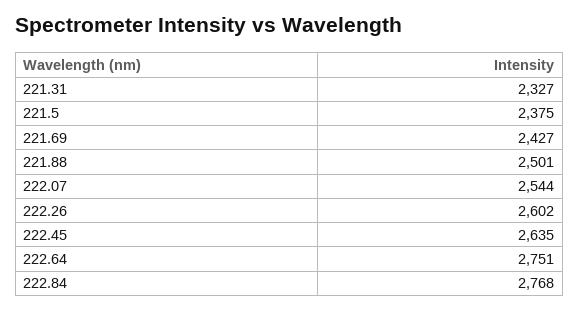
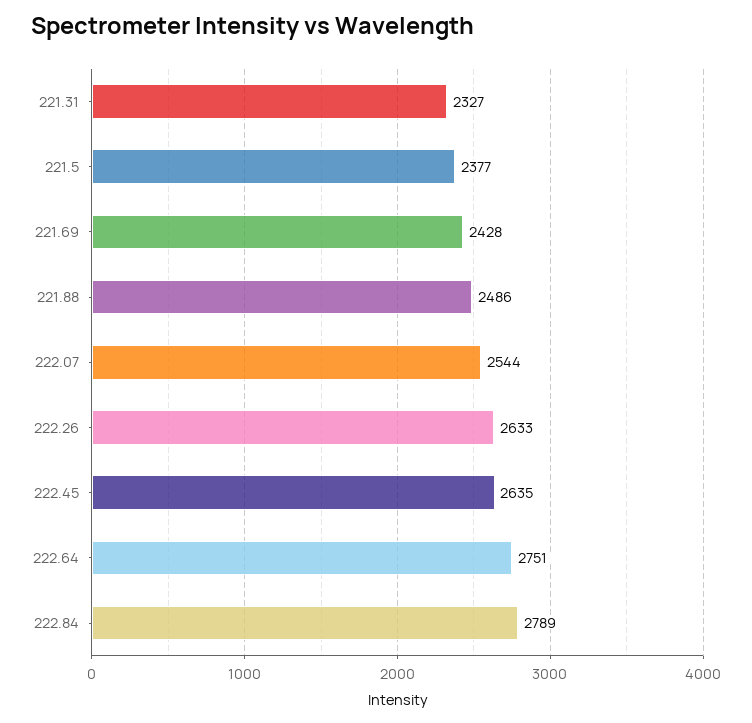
221.5: 2375 -> 2377
221.69: 2427 -> 2428
221.88: 2501 -> 2486
222.26: 2602 -> 2633
222.84: 2768 -> 2789

